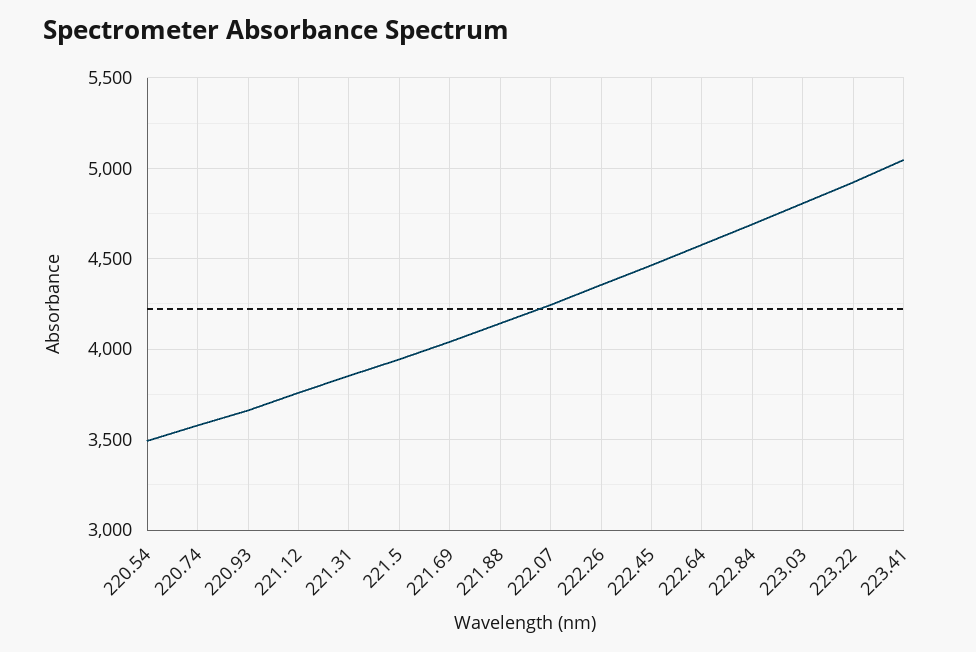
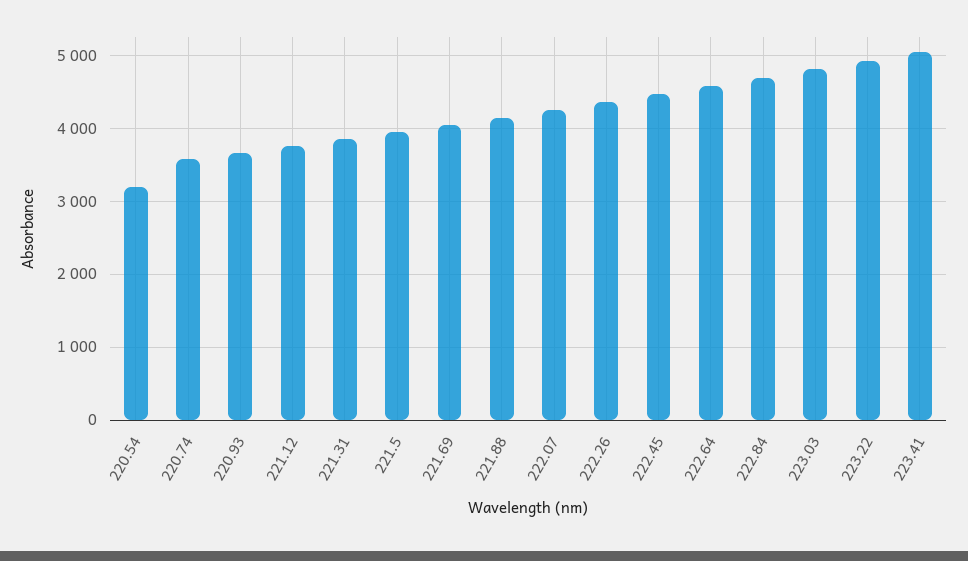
220.54: 3500 -> 3200

